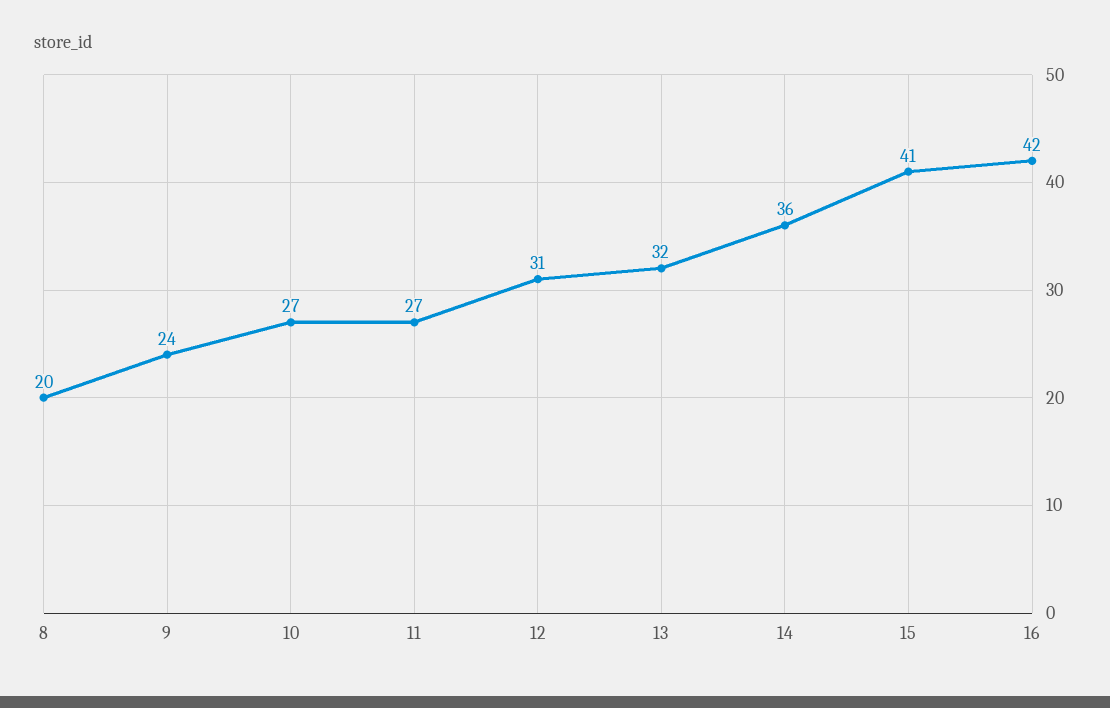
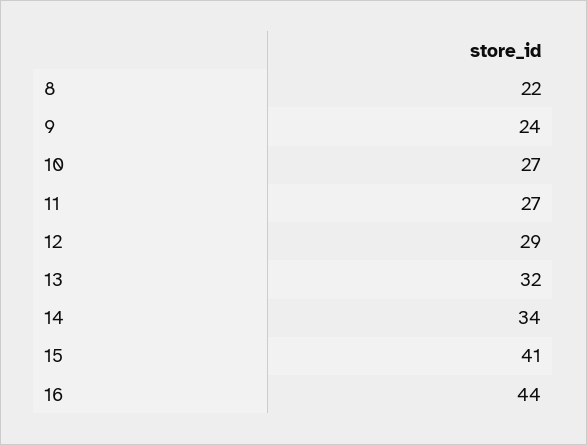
8: 20 -> 22
12: 31 -> 29
14: 36 -> 34
16: 42 -> 44

